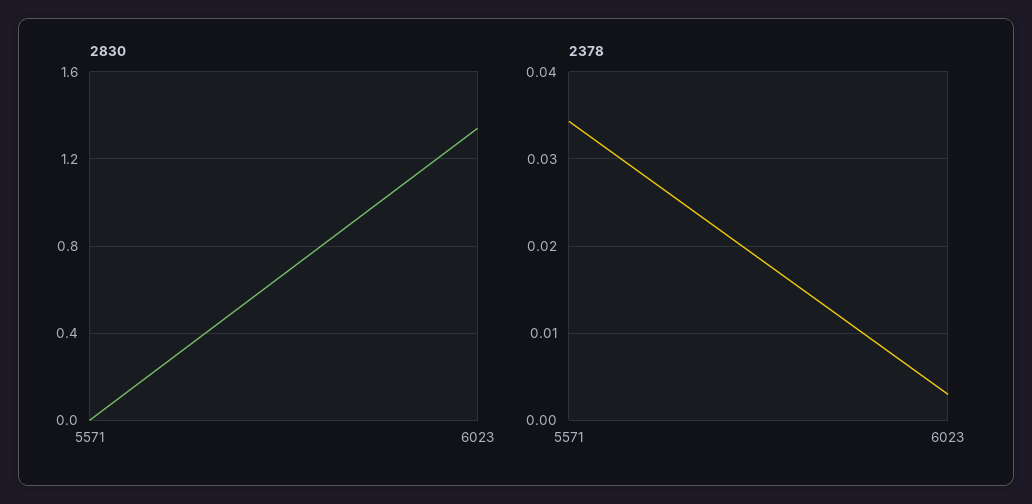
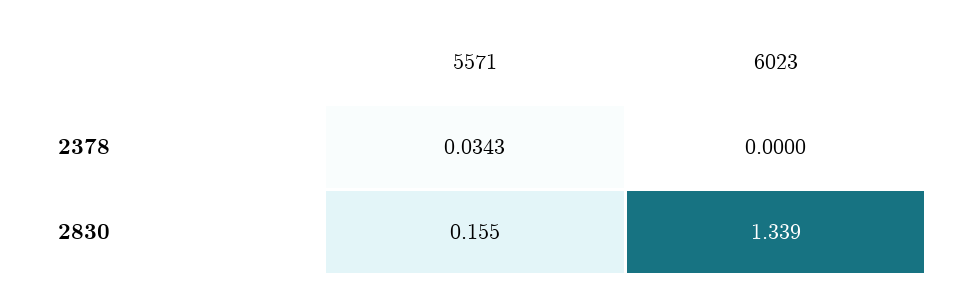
2830, 5571: 0 -> 0.155
2378, 6023: 0.003 -> 0

